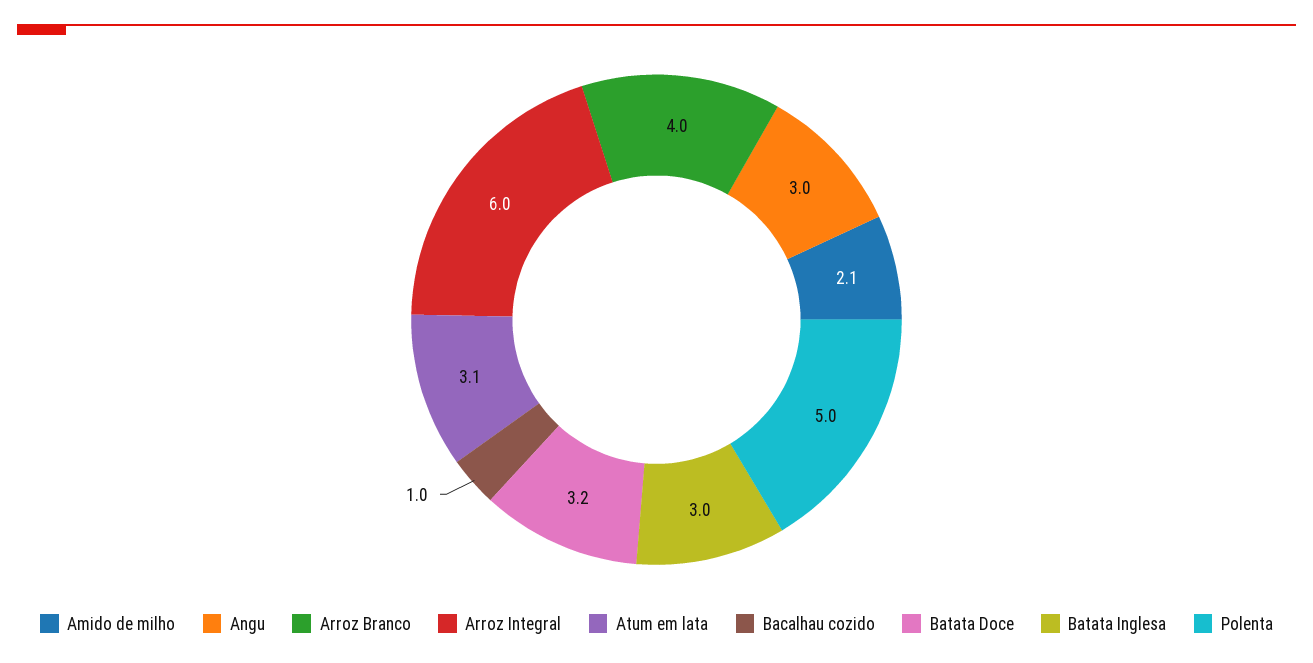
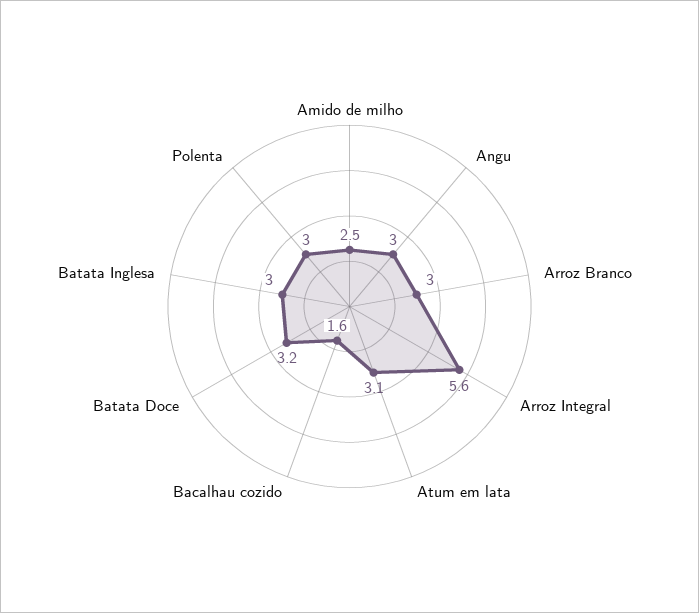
Amido de milho: 2.1 -> 2.5
Arroz Branco: 4 -> 3
Arroz Integral: 6 -> 5.6
Bacalhau cozido: 1 -> 1.6
Polenta: 5 -> 3

